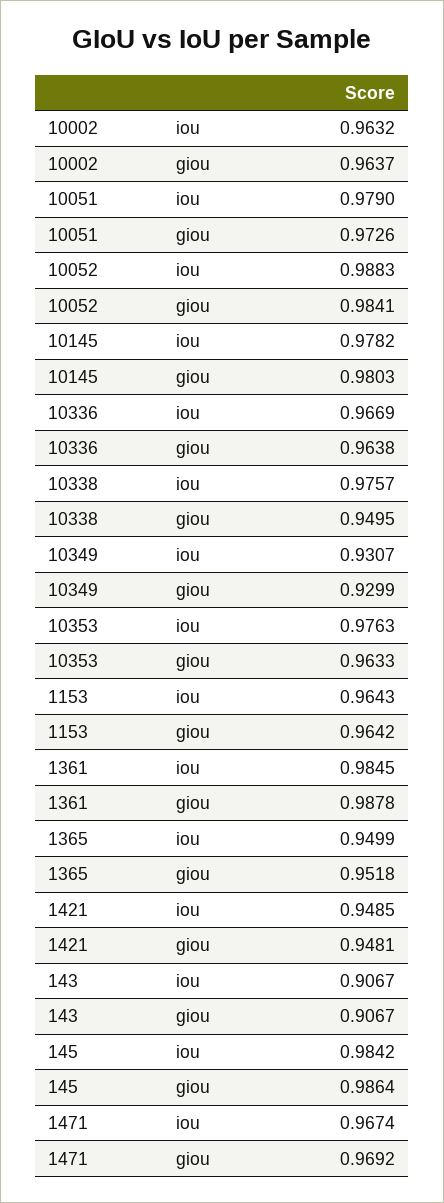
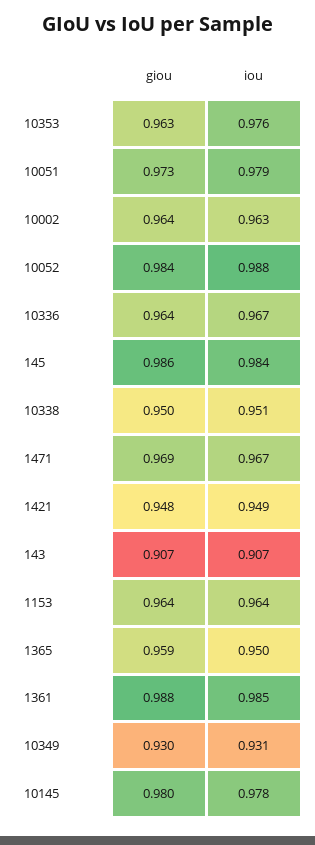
10338, iou: 0.9757 -> 0.951
1365, giou: 0.9518 -> 0.959

